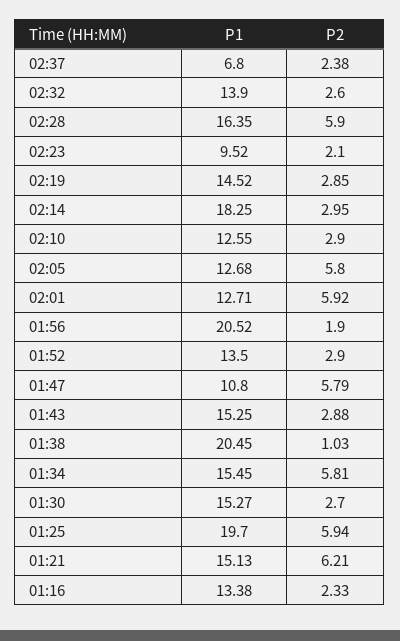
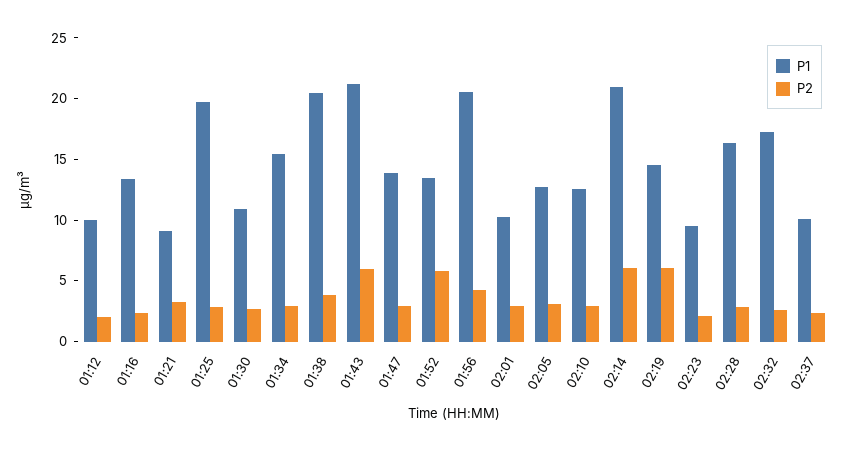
P1, 02:37: 6.8 -> 10
P1, 02:32: 13.9 -> 17
P2, 02:28: 5.9 -> 3
P2, 02:19: 2.85 -> 6
P1, 02:14: 18.25 -> 21
P2, 02:14: 2.95 -> 6
P2, 02:05: 5.8 -> 3
P1, 02:01: 12.71 -> 10
P2, 02:01: 5.92 -> 3
P2, 01:56: 1.9 -> 4
P2, 01:52: 2.9 -> 6
P1, 01:47: 10.8 -> 14
P2, 01:47: 5.79 -> 3
P1, 01:43: 15.25 -> 21
P2, 01:43: 2.88 -> 6
P2, 01:38: 1.03 -> 4
P2, 01:34: 5.81 -> 3
P1, 01:30: 15.27 -> 11
P2, 01:25: 5.94 -> 3
P1, 01:21: 15.13 -> 9
P2, 01:21: 6.21 -> 3
P1, 01:12: none -> 10
P2, 01:12: none -> 2

